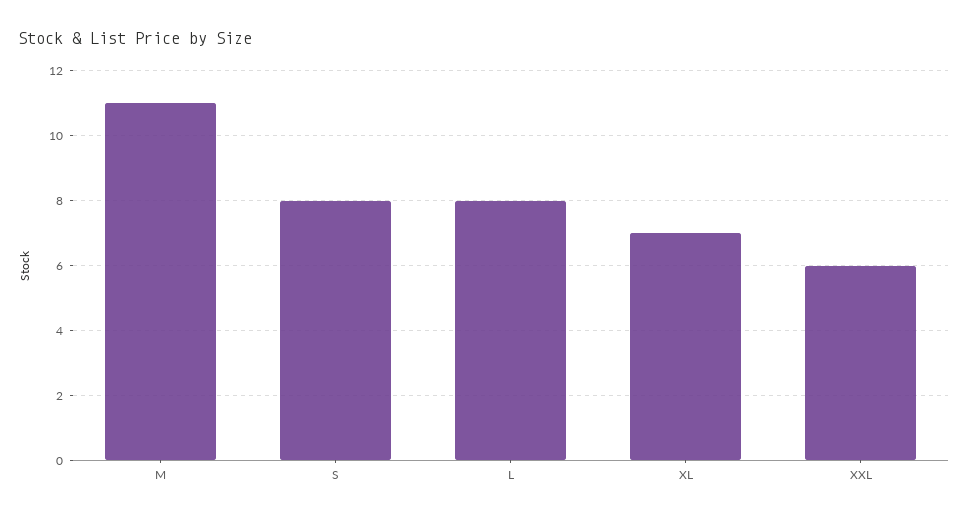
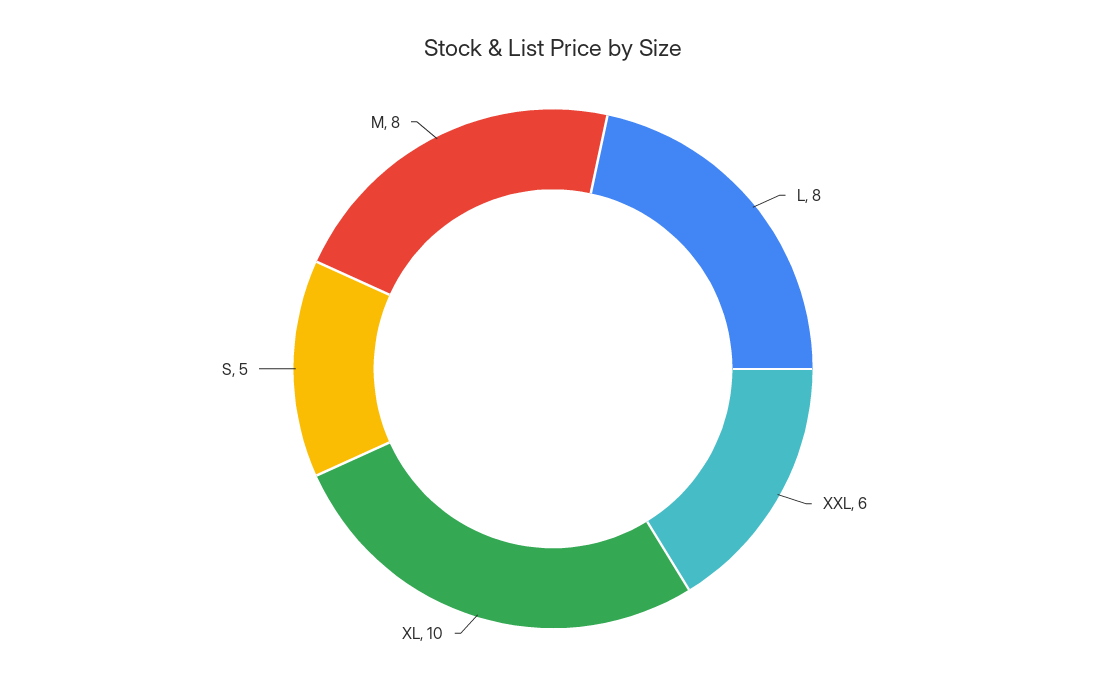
M: 11 -> 8
S: 8 -> 5
XL: 7 -> 10

